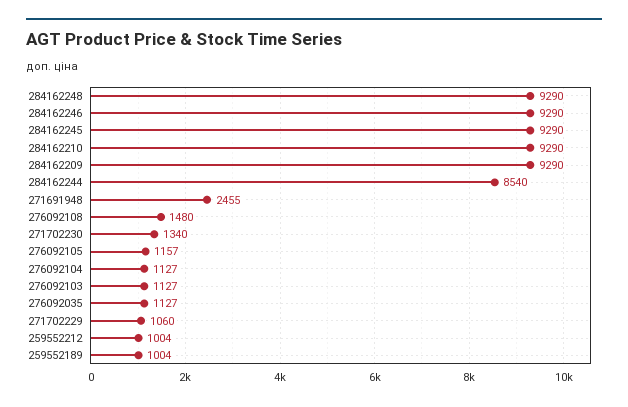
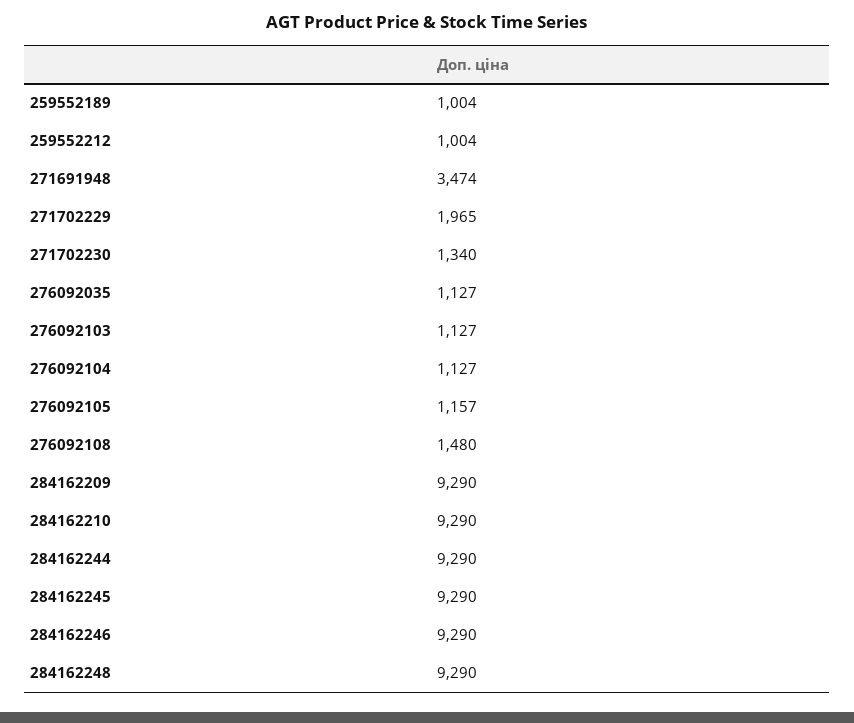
284162244: 8540 -> 9290
271691948: 2455 -> 3474
271702229: 1060 -> 1965

